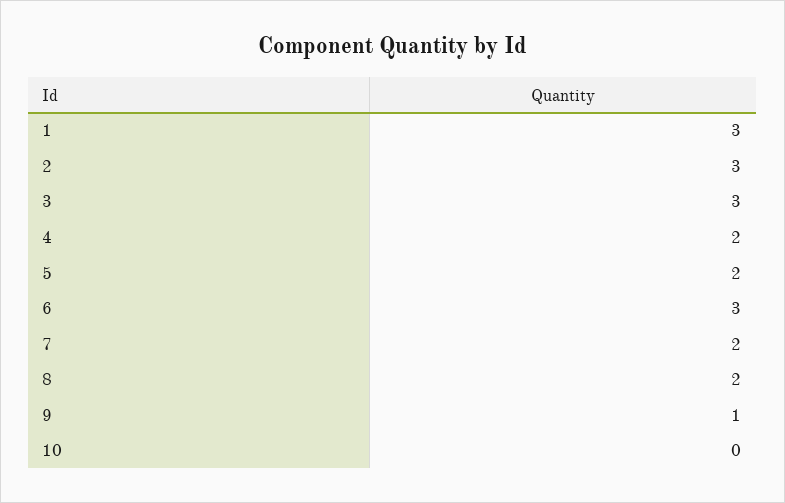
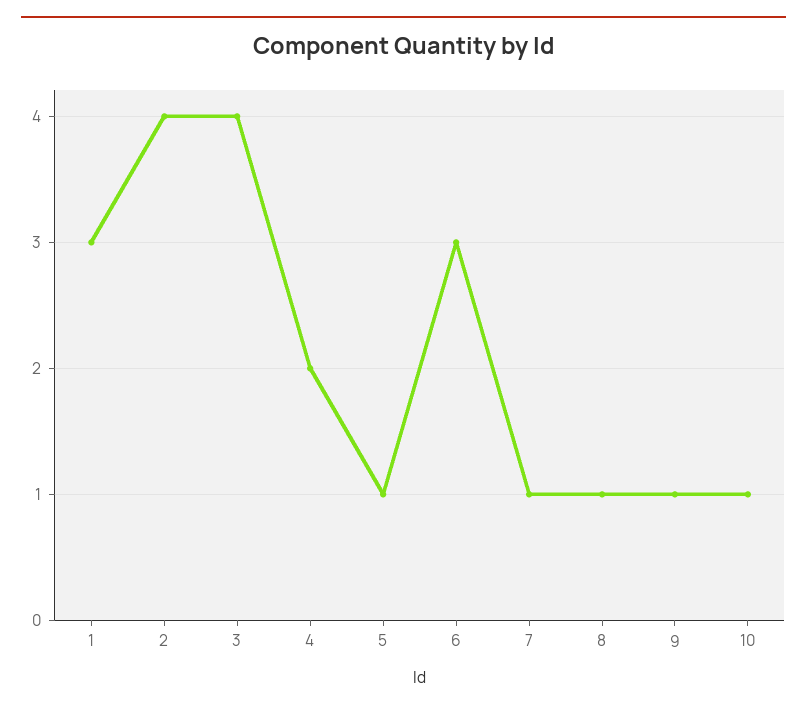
2: 3 -> 4
3: 3 -> 4
5: 2 -> 1
7: 2 -> 1
8: 2 -> 1
10: 0 -> 1

